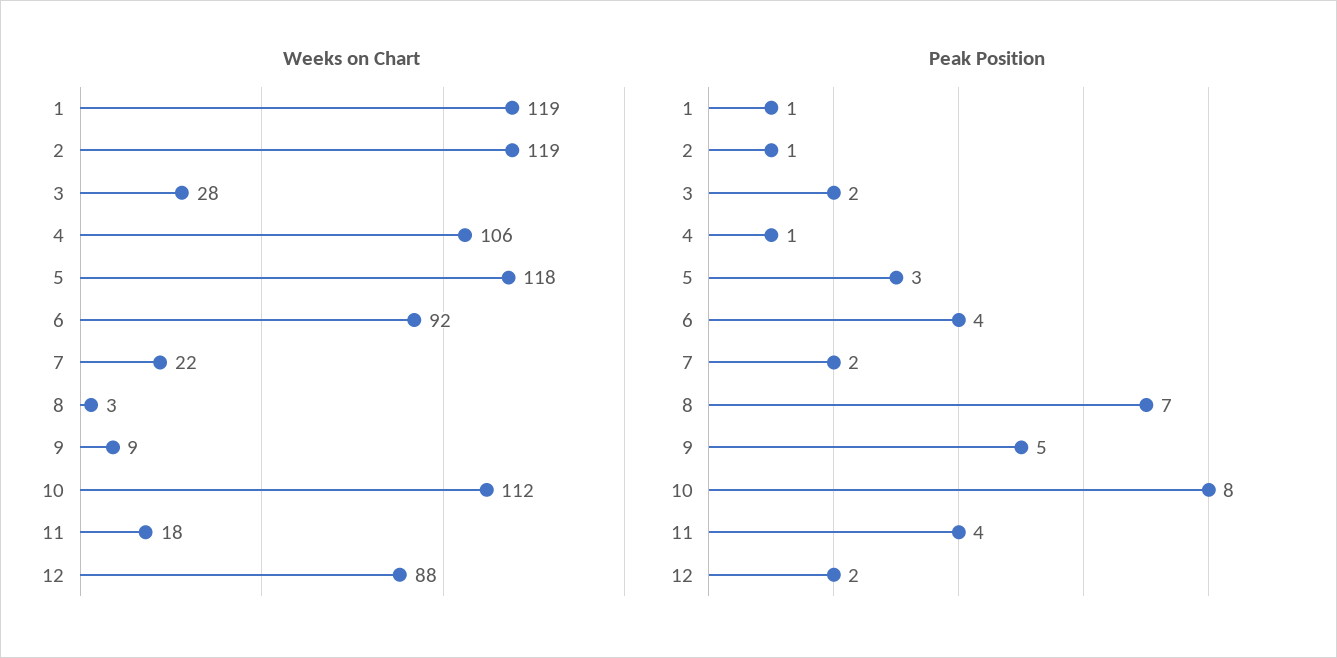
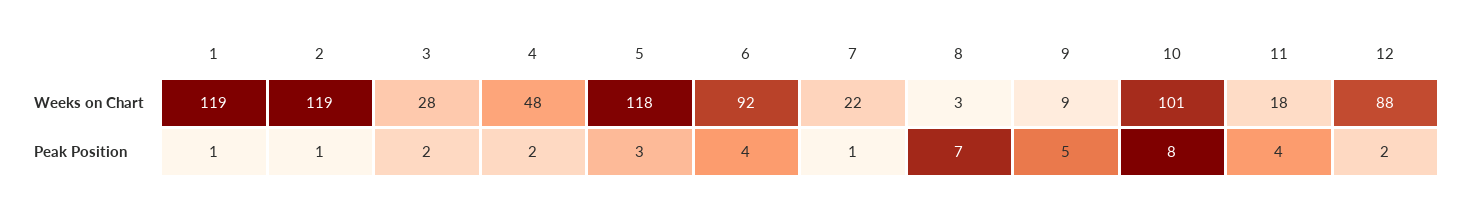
Weeks on Chart, 4: 106 -> 48
Weeks on Chart, 10: 112 -> 101
Peak Position, 4: 1 -> 2
Peak Position, 7: 2 -> 1

